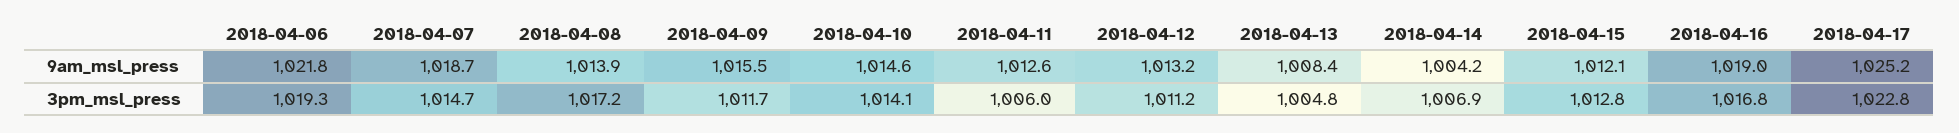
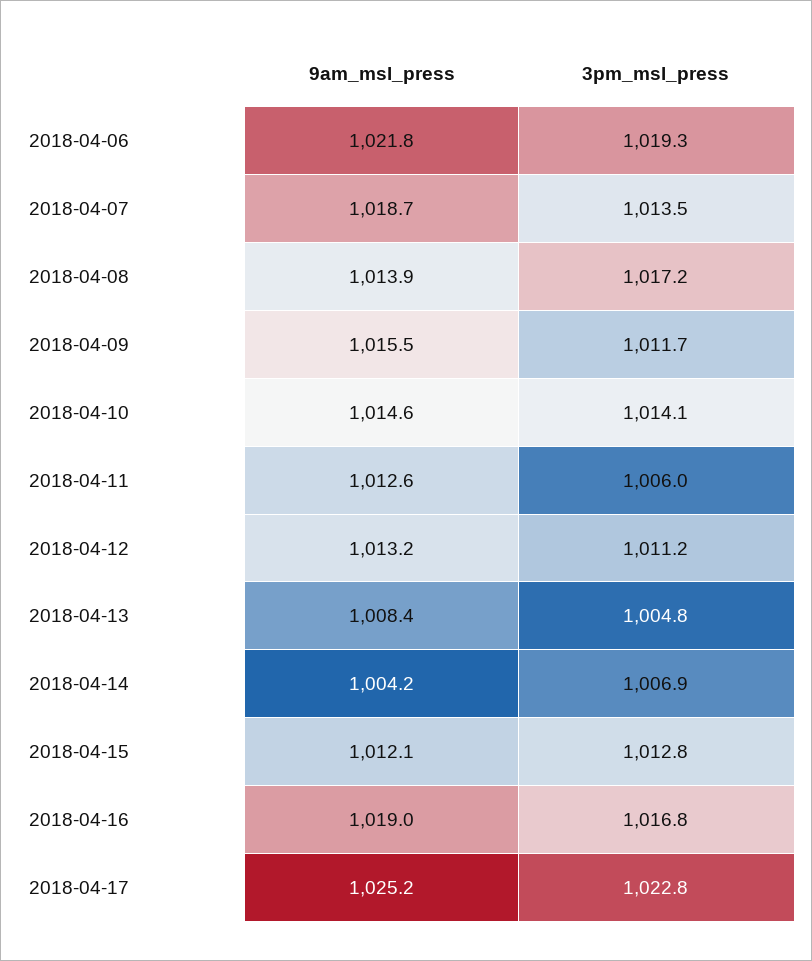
2018-04-07, 3pm_msl_press: 1014.7 -> 1013.5

